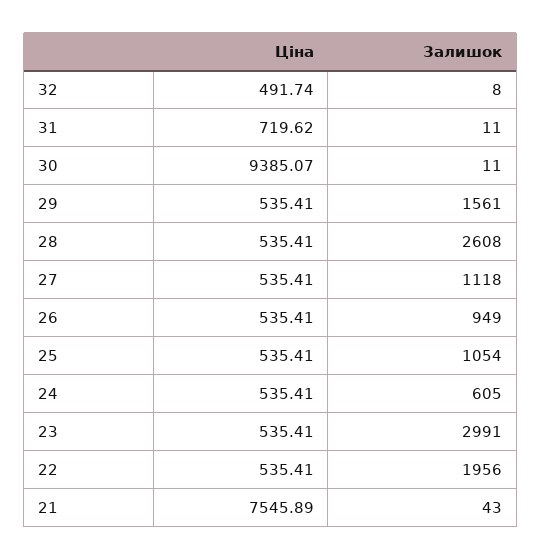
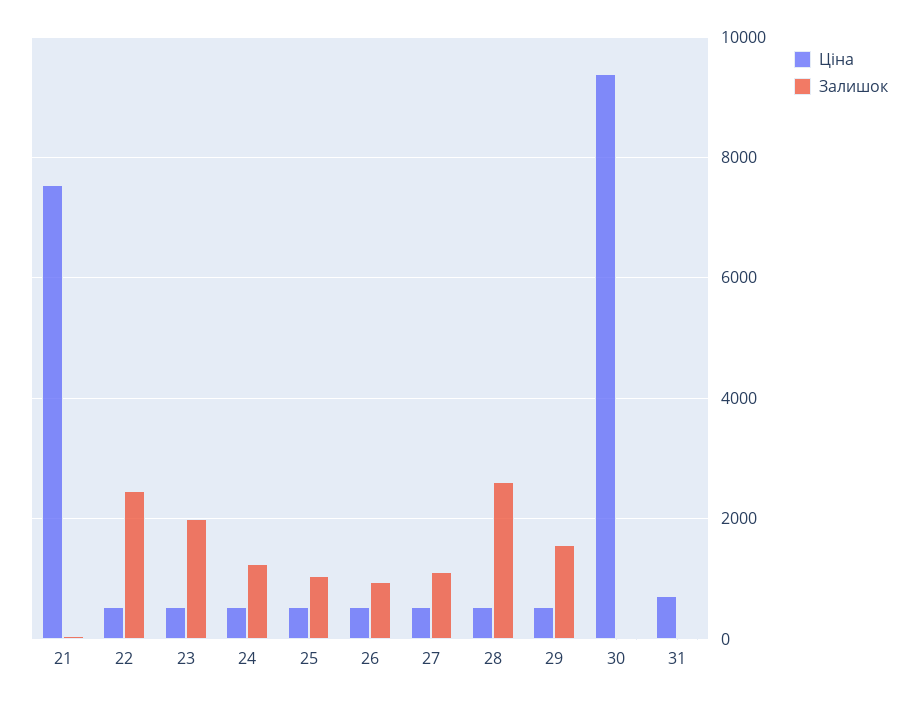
Ціна, 32: 491.74 -> none
Залишок, 32: 8 -> none
Залишок, 24: 605 -> 1200
Залишок, 23: 2991 -> 2000
Залишок, 22: 1956 -> 2400

